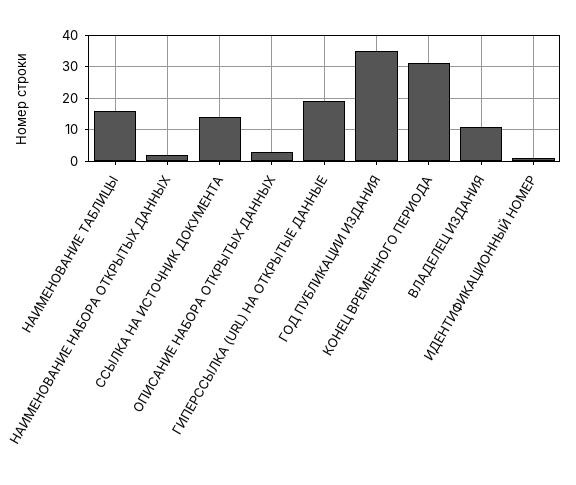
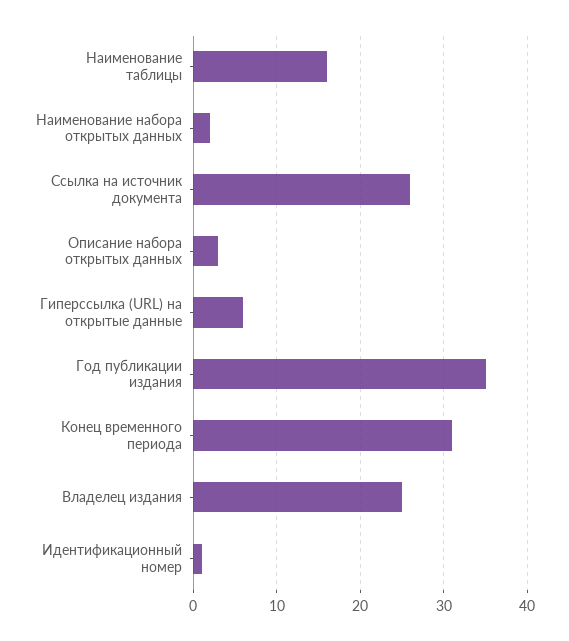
ССЫЛКА НА ИСТОЧНИК ДОКУМЕНТА: 15 -> 26
ГИПЕРССЫЛКА (URL) НА ОТКРЫТЫЕ ДАННЫЕ: 20 -> 6
ВЛАДЕЛЕЦ ИЗДАНИЯ: 10 -> 25

